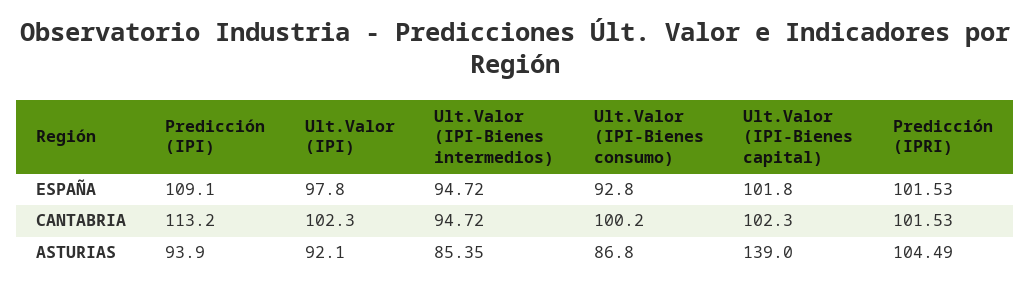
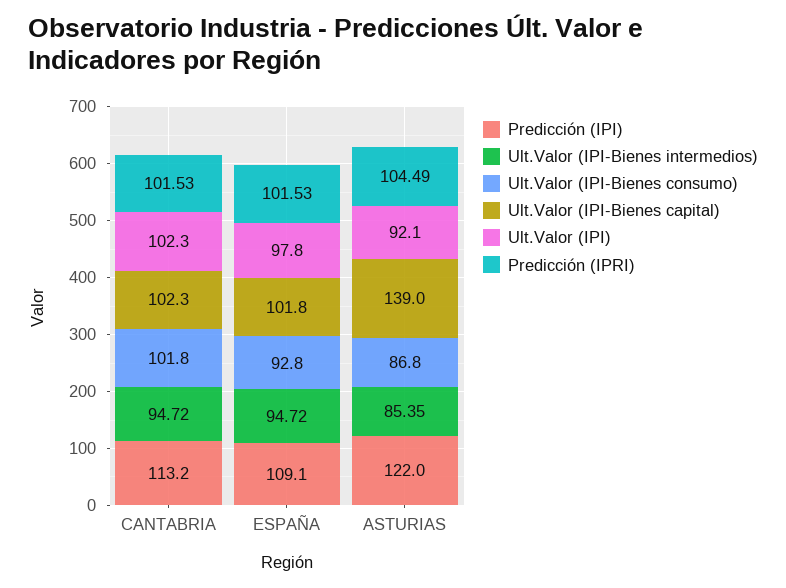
Ult.Valor (IPI-Bienes consumo), CANTABRIA: 100.2 -> 101.8
Predicción (IPI), ASTURIAS: 93.9 -> 122

